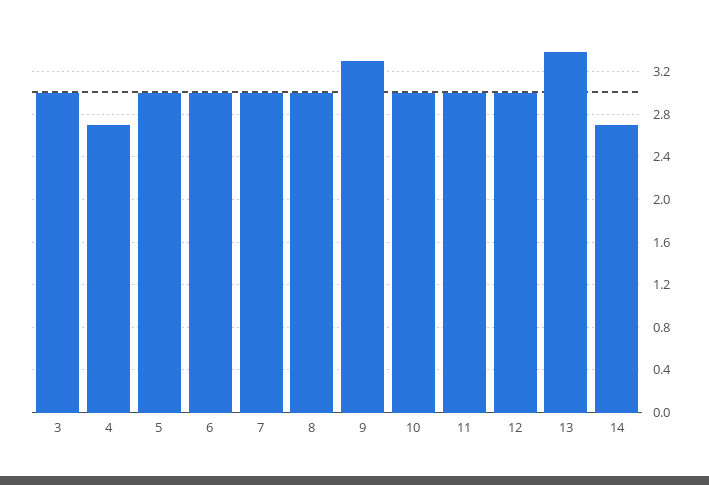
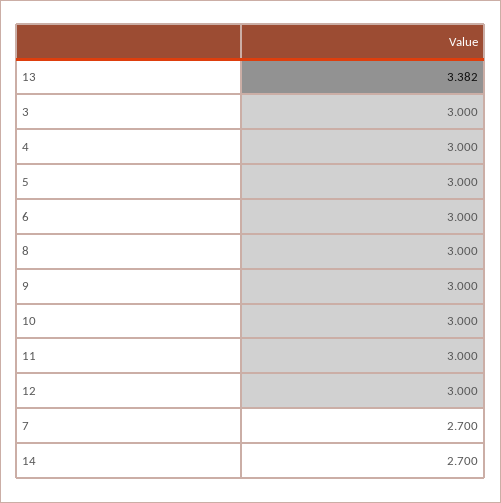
4: 2.7 -> 3
7: 3 -> 2.7
9: 3.3 -> 3

